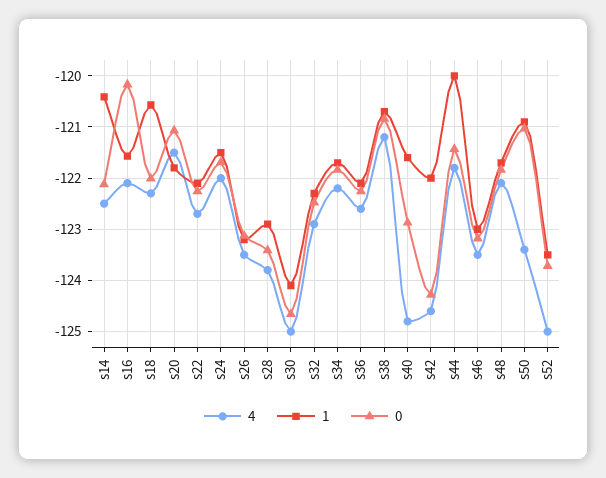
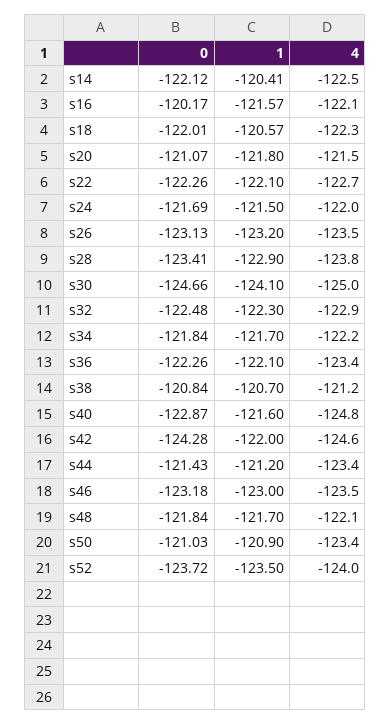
4, s36: -122.6 -> -123.4
4, s44: -121.8 -> -123.4
1, s44: -120 -> -121.2
4, s52: -125 -> -124

